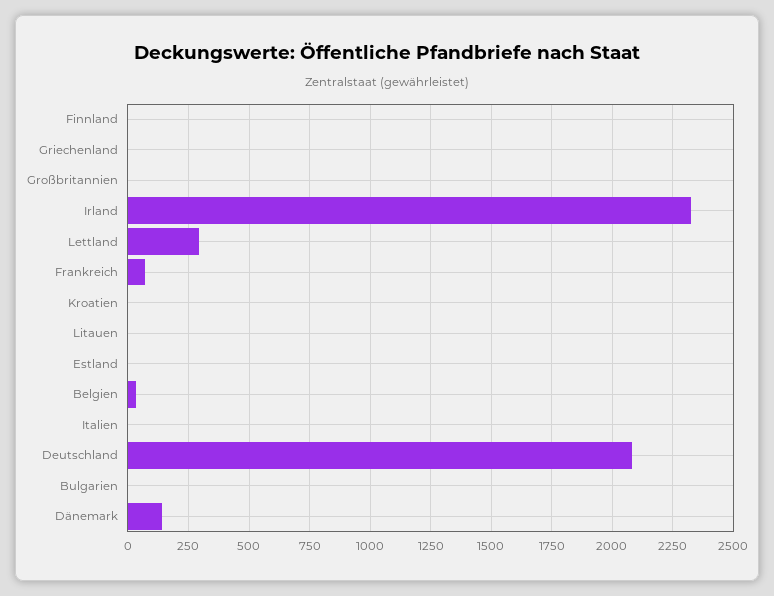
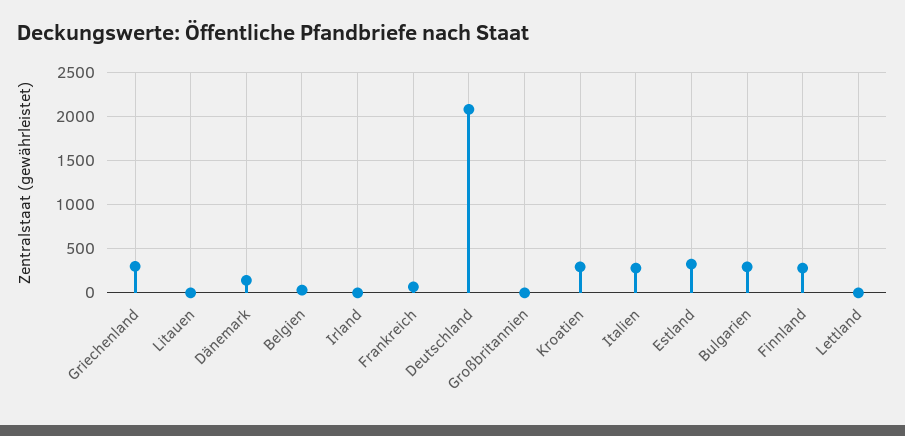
Finnland: 0 -> 300
Griechenland: 0 -> 300
Irland: 2325 -> 0
Lettland: 300 -> 0
Kroatien: 0 -> 300
Estland: 0 -> 300
Italien: 0 -> 300
Bulgarien: 0 -> 300

